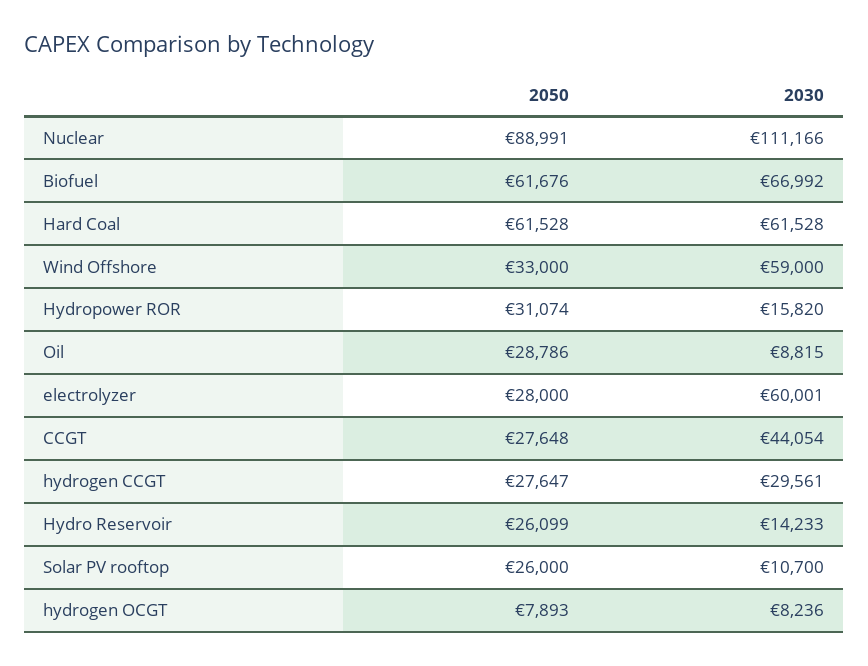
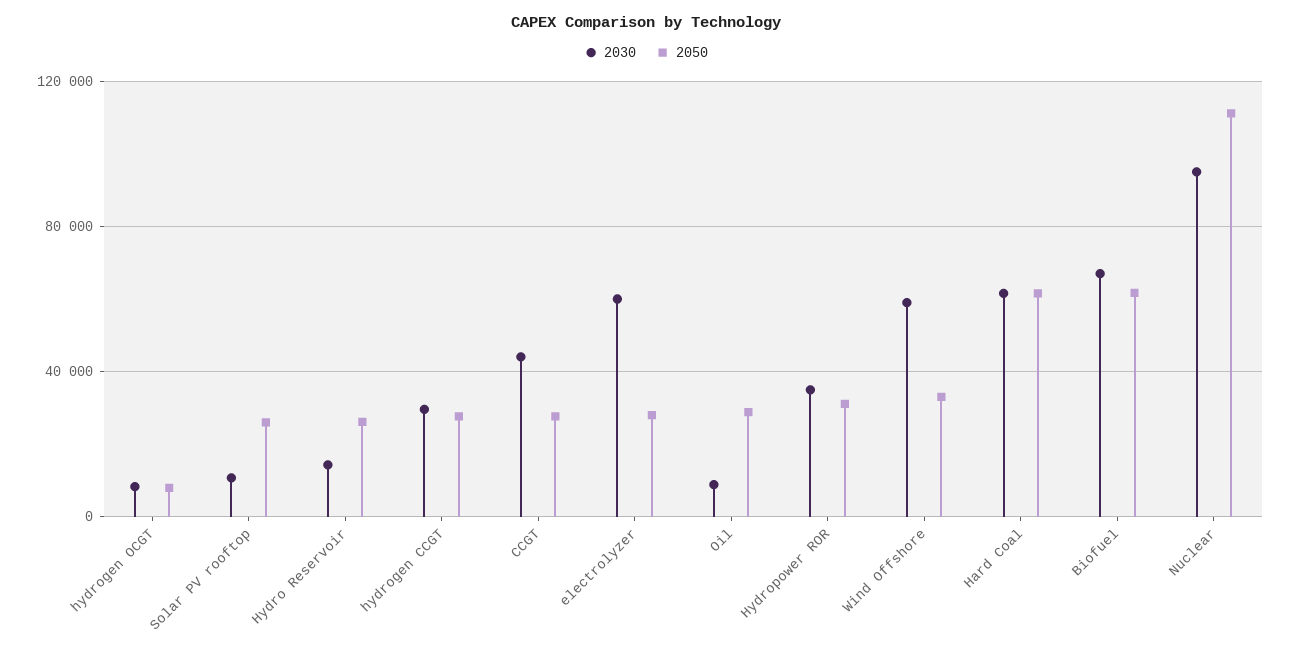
2050, Nuclear: 88991 -> 110000
2030, Nuclear: 111166 -> 95000
2030, Hydropower ROR: 15820 -> 35000

